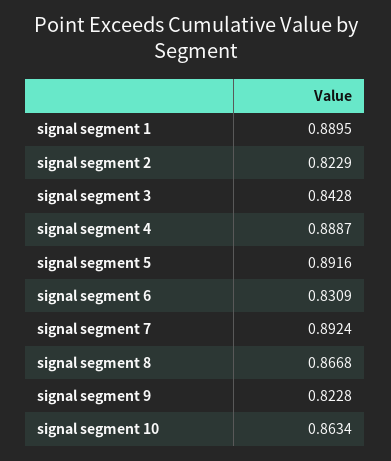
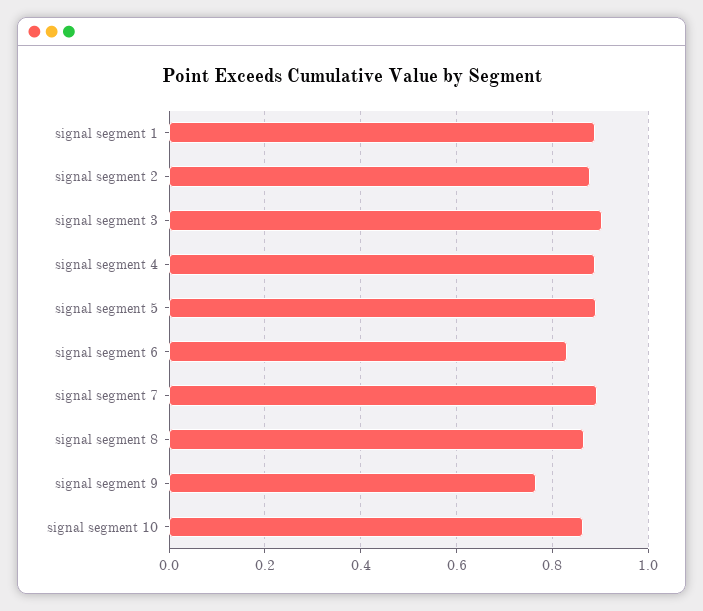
signal segment 2: 0.8229 -> 0.88
signal segment 3: 0.8428 -> 0.9
signal segment 9: 0.8228 -> 0.76

